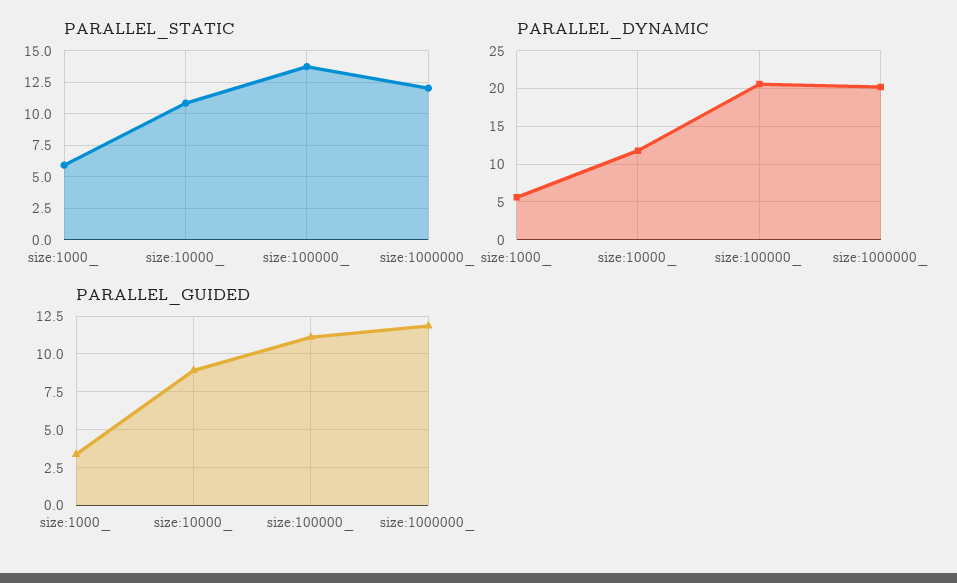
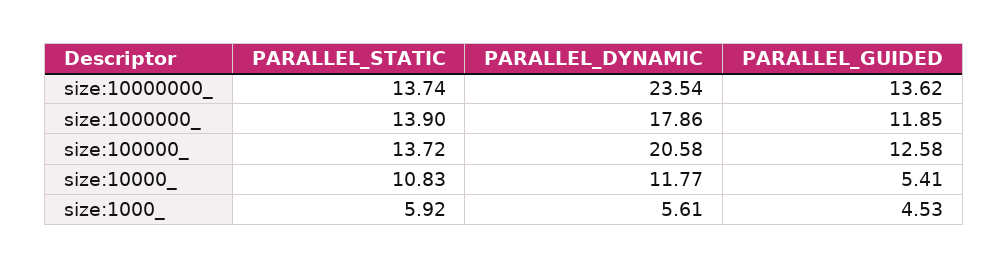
PARALLEL_STATIC, size:1000000_: 12 -> 13.9
PARALLEL_DYNAMIC, size:1000000_: 20 -> 17.86
PARALLEL_GUIDED, size:1000_: 3.5 -> 4.53
PARALLEL_GUIDED, size:10000_: 9 -> 5.41
PARALLEL_GUIDED, size:100000_: 11 -> 12.58
PARALLEL_STATIC, size:10000000_: none -> 13.74
PARALLEL_DYNAMIC, size:10000000_: none -> 23.54
PARALLEL_GUIDED, size:10000000_: none -> 13.62

